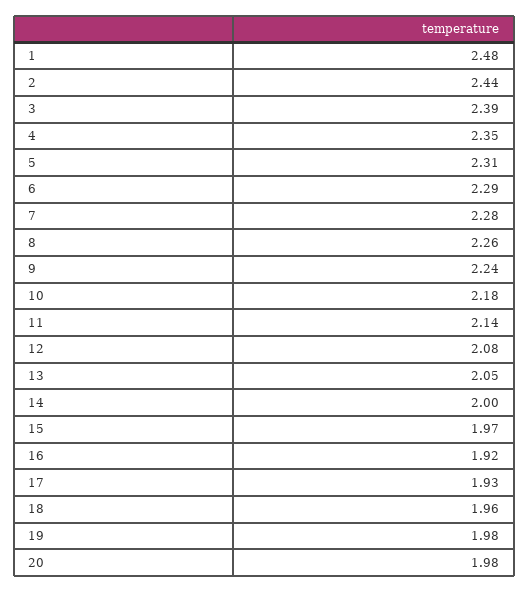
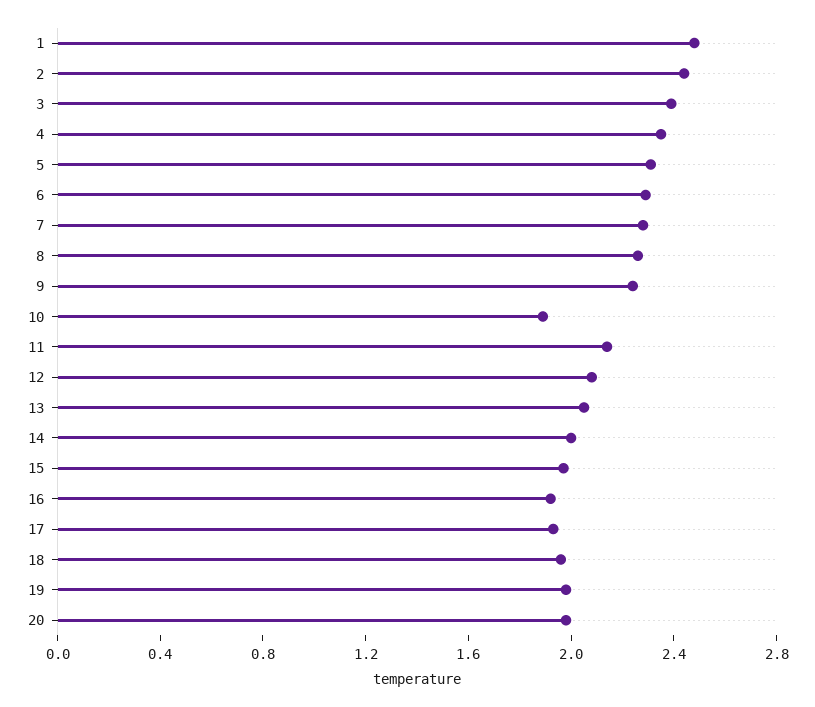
10: 2.18 -> 1.9

